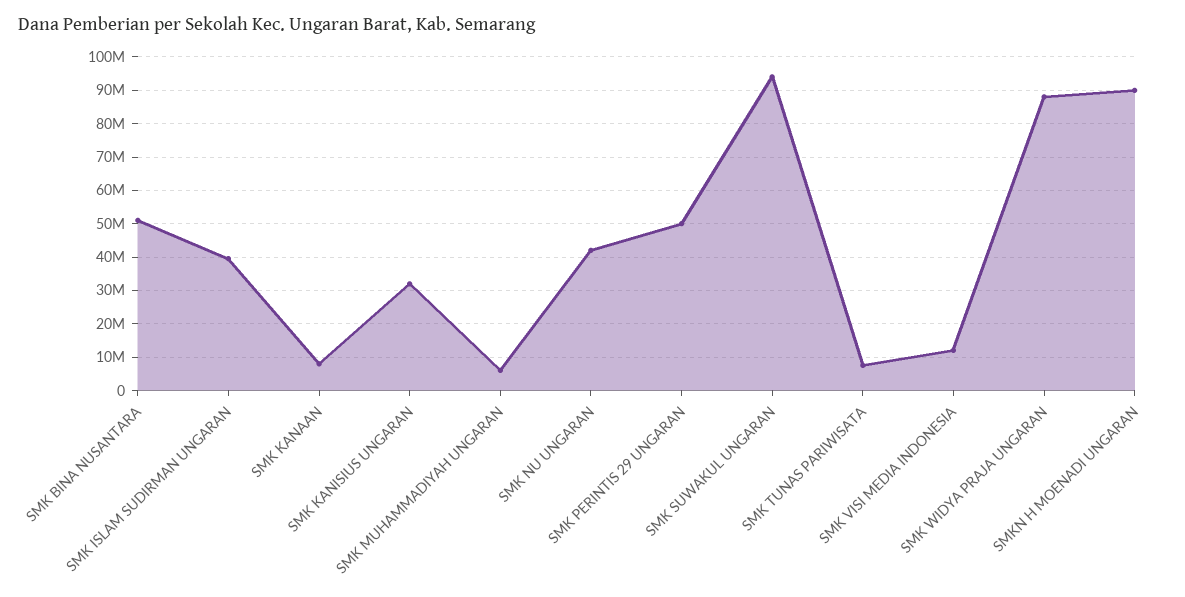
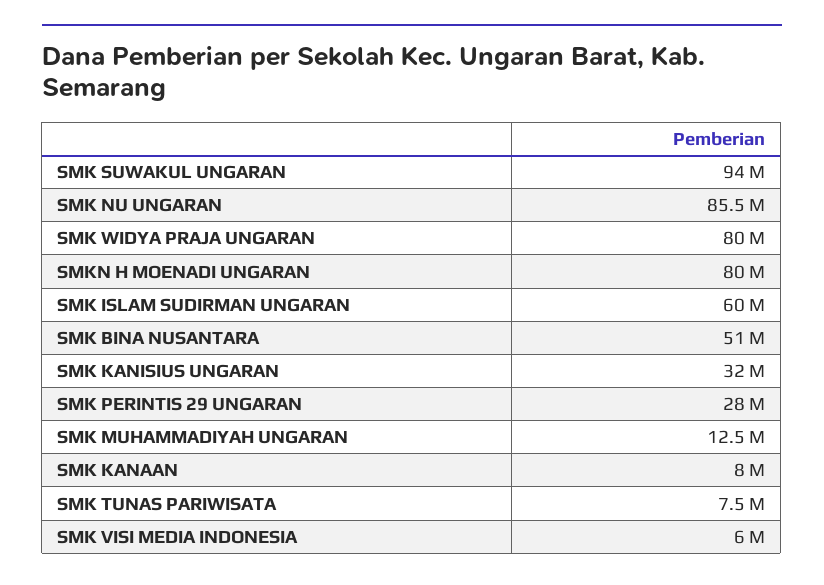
SMK ISLAM SUDIRMAN UNGARAN: 40000000 -> 60000000
SMK MUHAMMADIYAH UNGARAN: 6000000 -> 12500000
SMK NU UNGARAN: 42000000 -> 85500000
SMK PERINTIS 29 UNGARAN: 50000000 -> 28000000
SMK VISI MEDIA INDONESIA: 12000000 -> 6000000
SMK WIDYA PRAJA UNGARAN: 88000000 -> 80000000
SMKN H MOENADI UNGARAN: 90000000 -> 80000000

